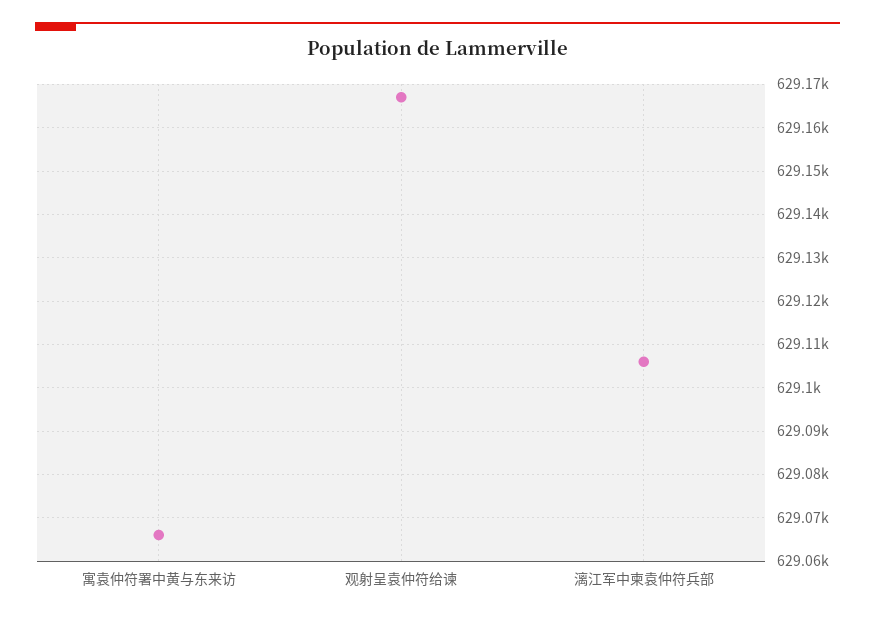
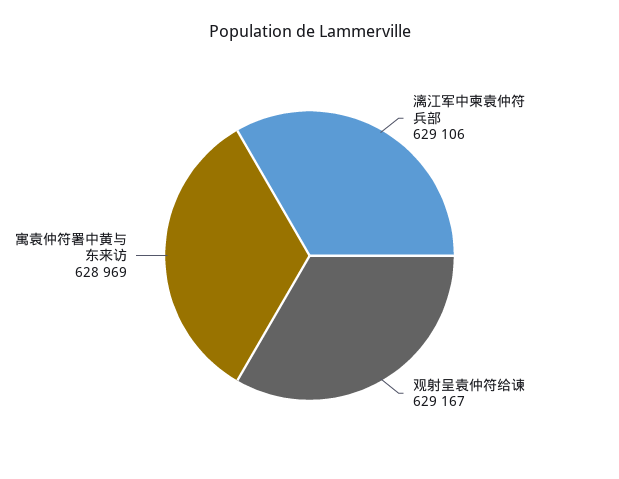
寓袁仲符署中黄与东来访: 629065 -> 628969

